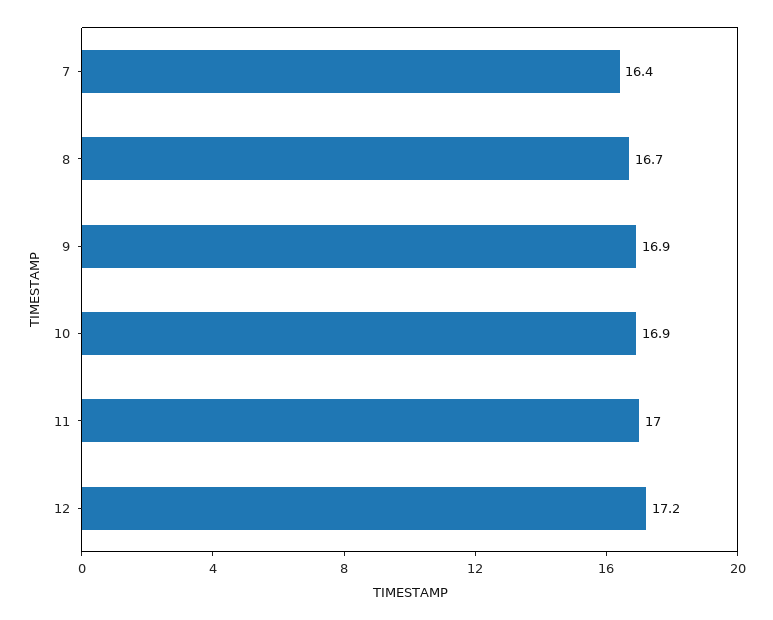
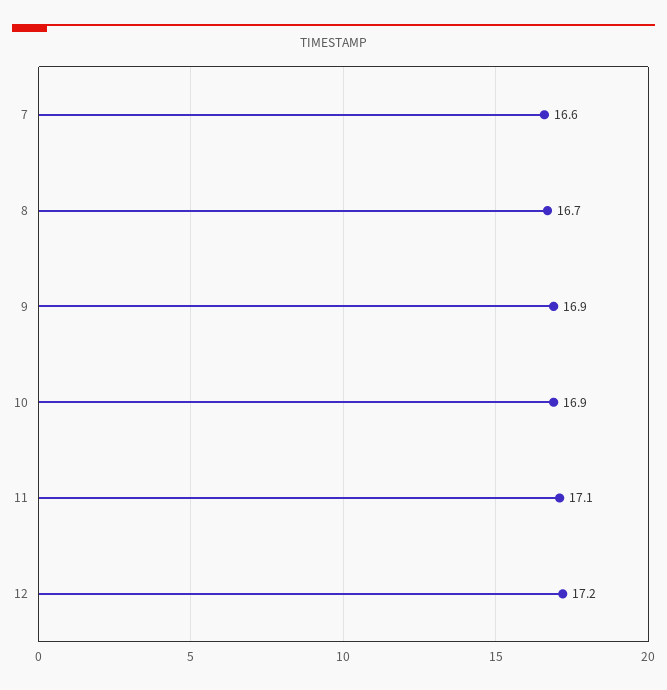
7: 16.4 -> 16.6
11: 17 -> 17.1

